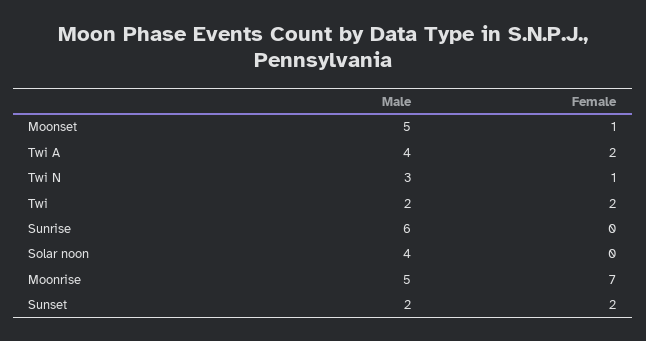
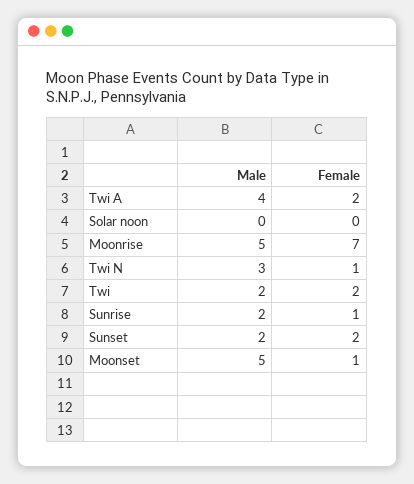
Male, Sunrise: 6 -> 2
Female, Sunrise: 0 -> 1
Male, Solar noon: 4 -> 0

